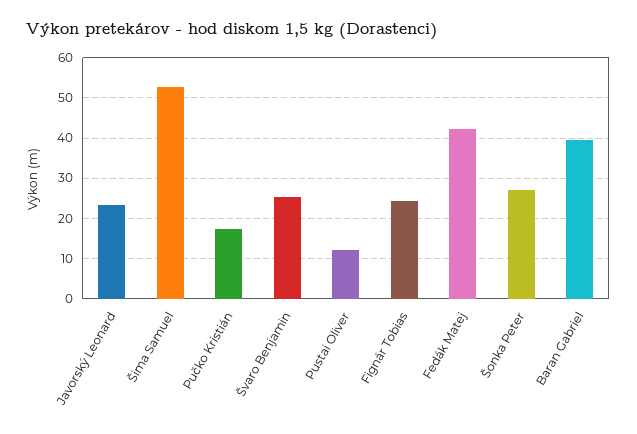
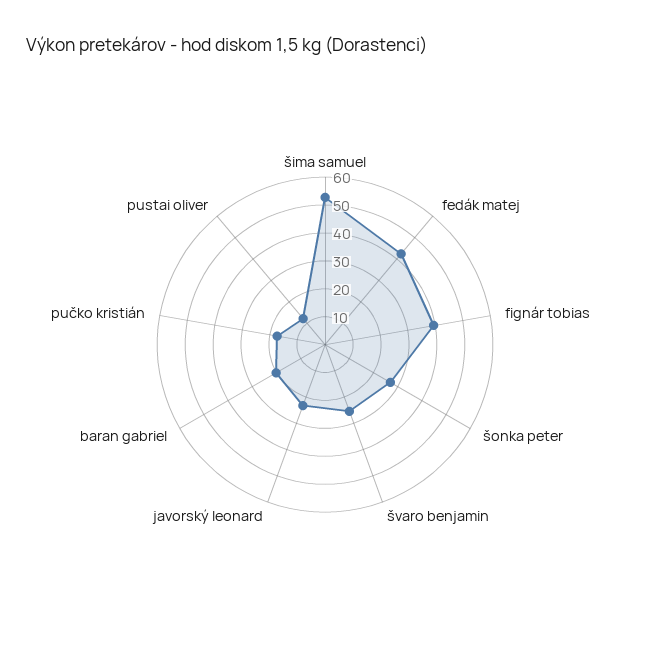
Fignár Tobias: 24 -> 40
Baran Gabriel: 40 -> 20

